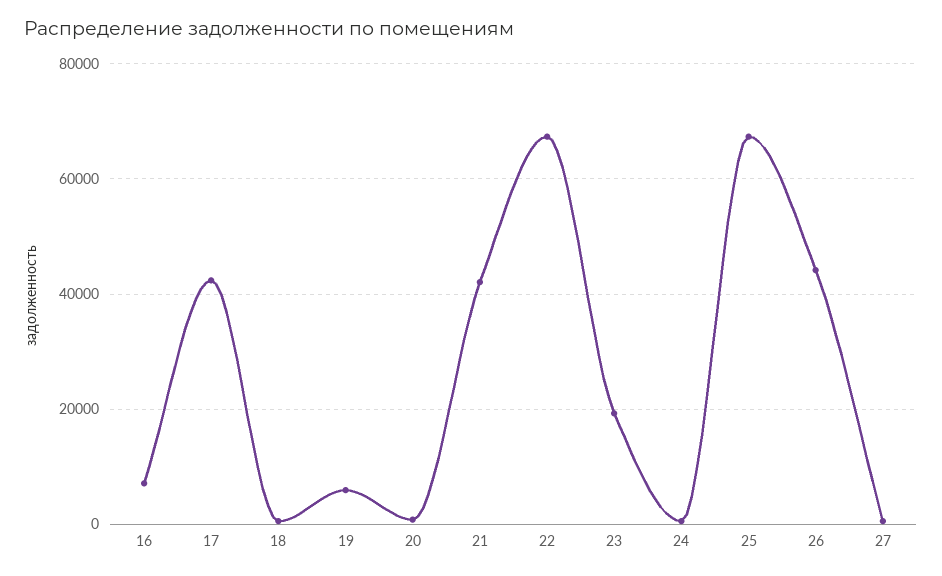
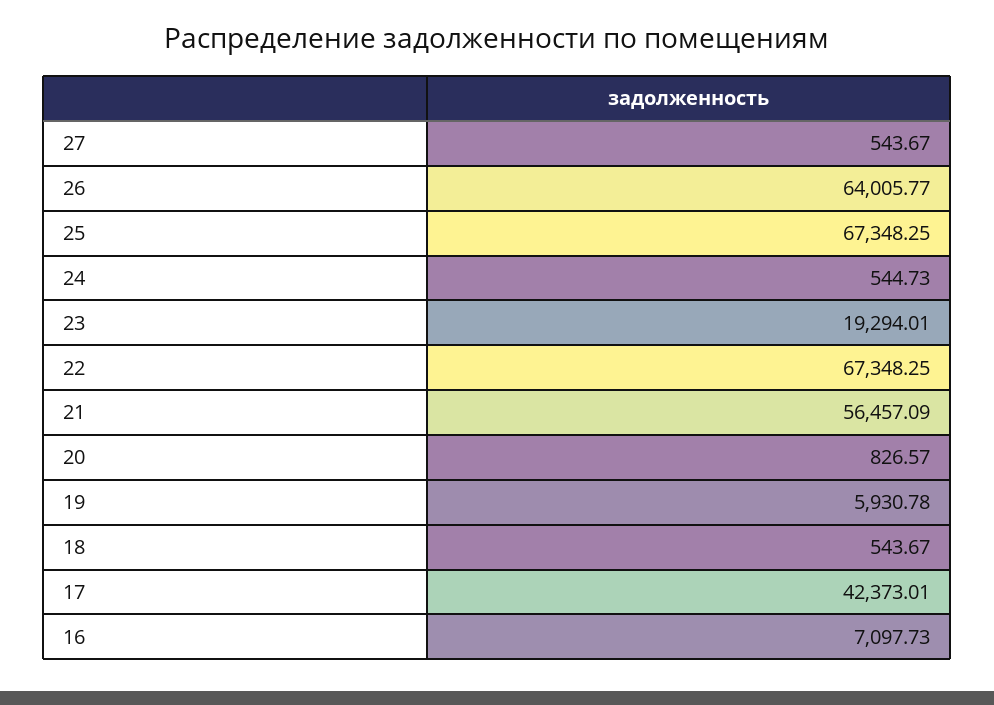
21: 42000 -> 56457.09
26: 44000 -> 64005.77

